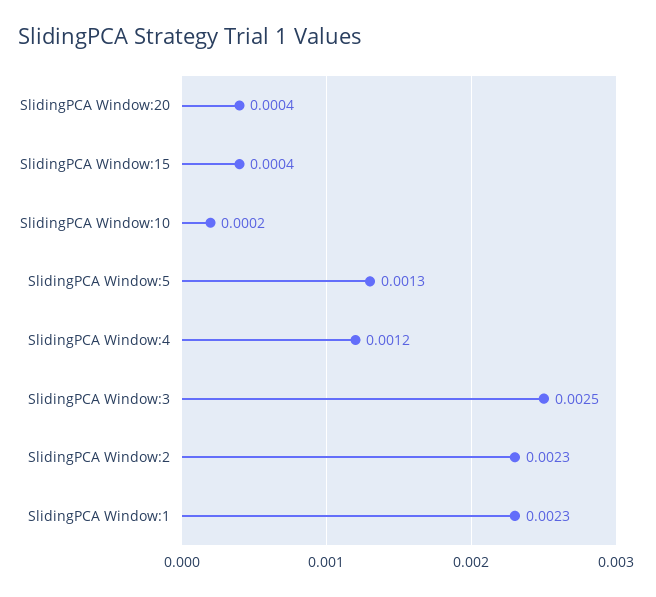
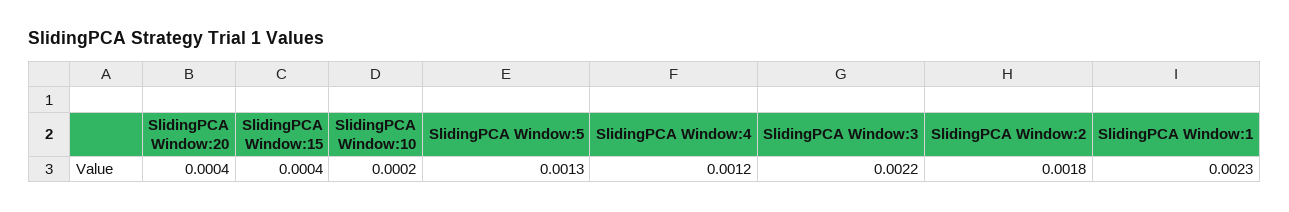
SlidingPCA Window:3: 0.0025 -> 0.0022
SlidingPCA Window:2: 0.0023 -> 0.0018

